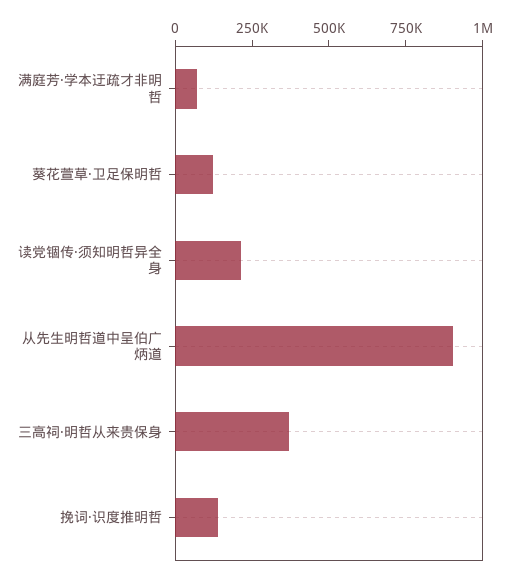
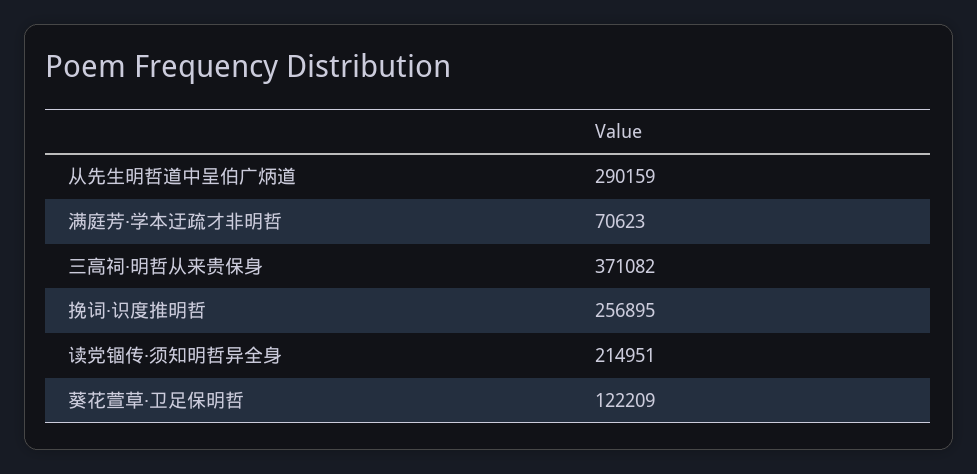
从先生明哲道中呈伯广炳道: 900000 -> 290159
挽词·识度推明哲: 150000 -> 256895

